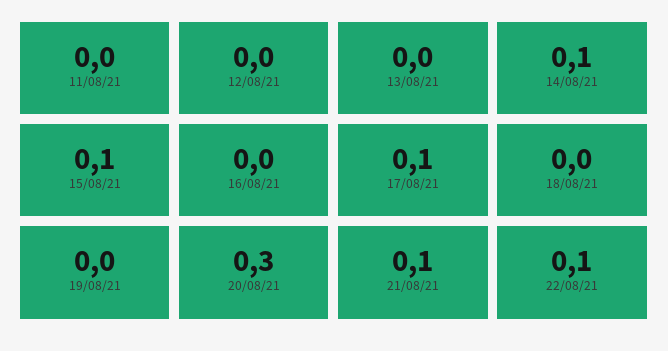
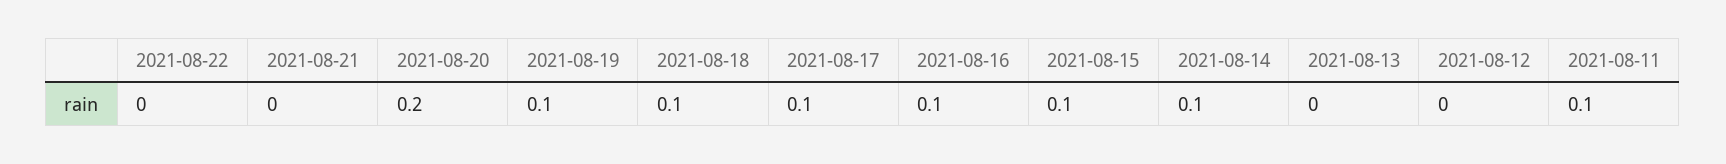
11/08/21: 0 -> 0.1
16/08/21: 0 -> 0.1
18/08/21: 0 -> 0.1
19/08/21: 0 -> 0.1
20/08/21: 0.3 -> 0.2
21/08/21: 0.1 -> 0
22/08/21: 0.1 -> 0

